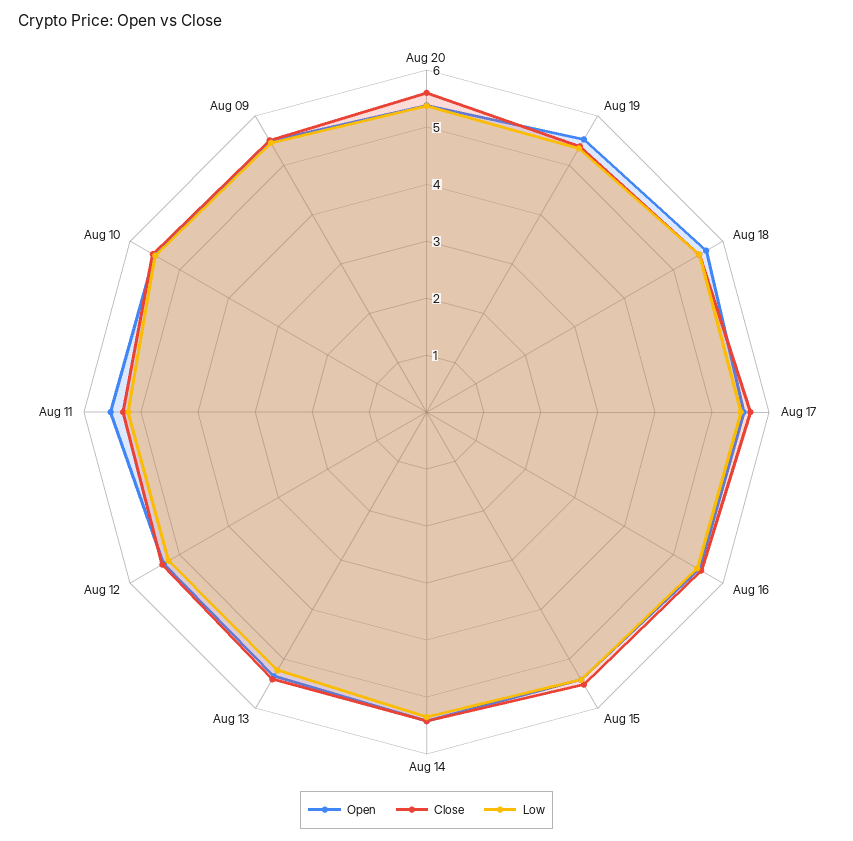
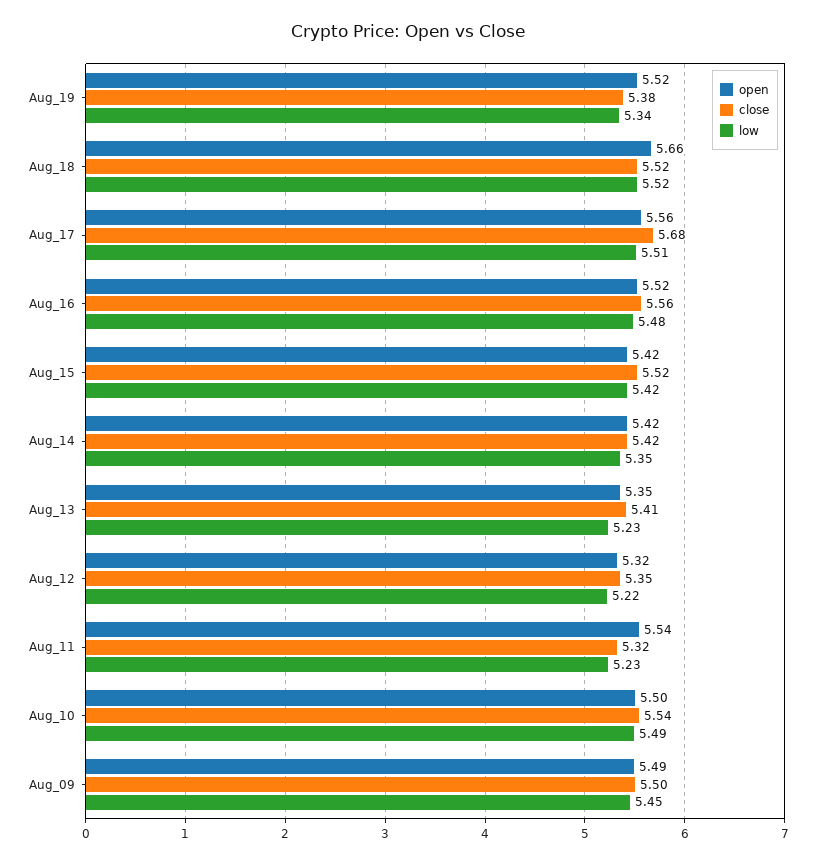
Open, Aug 20: 5.4 -> none
Close, Aug 20: 5.6 -> none
Low, Aug 20: 5.4 -> none

